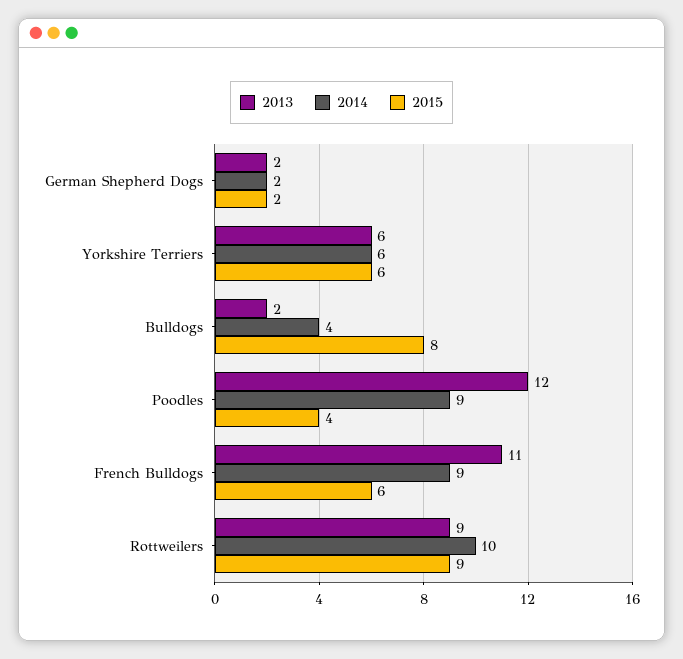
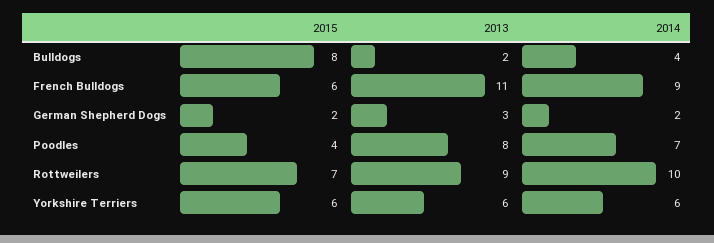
2013, German Shepherd Dogs: 2 -> 3
2013, Poodles: 12 -> 8
2014, Poodles: 9 -> 7
2015, Rottweilers: 9 -> 7

